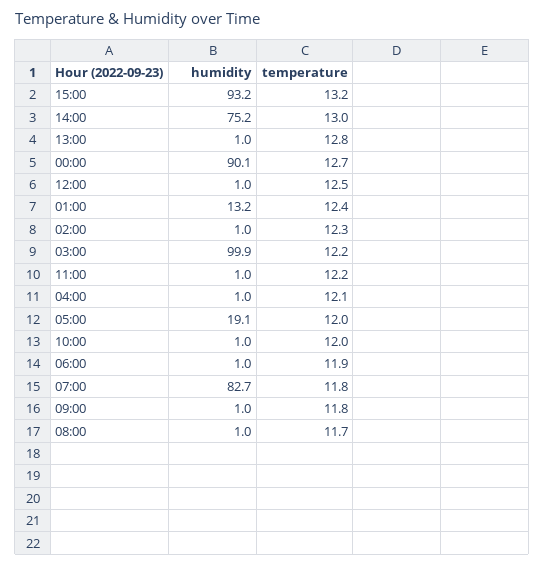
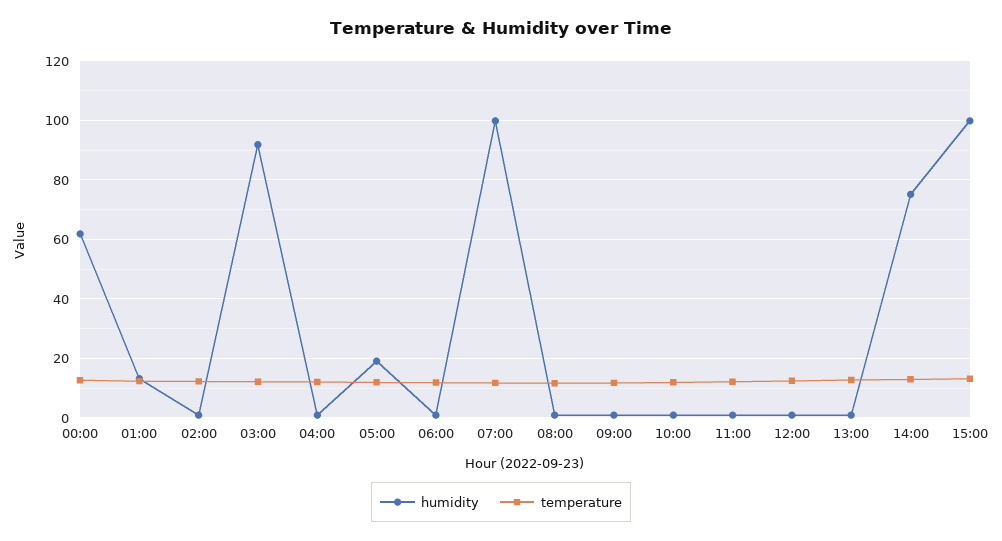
humidity, 15:00: 93.2 -> 100
humidity, 00:00: 90.1 -> 62.5
humidity, 03:00: 99.9 -> 92.5
humidity, 07:00: 82.7 -> 100

